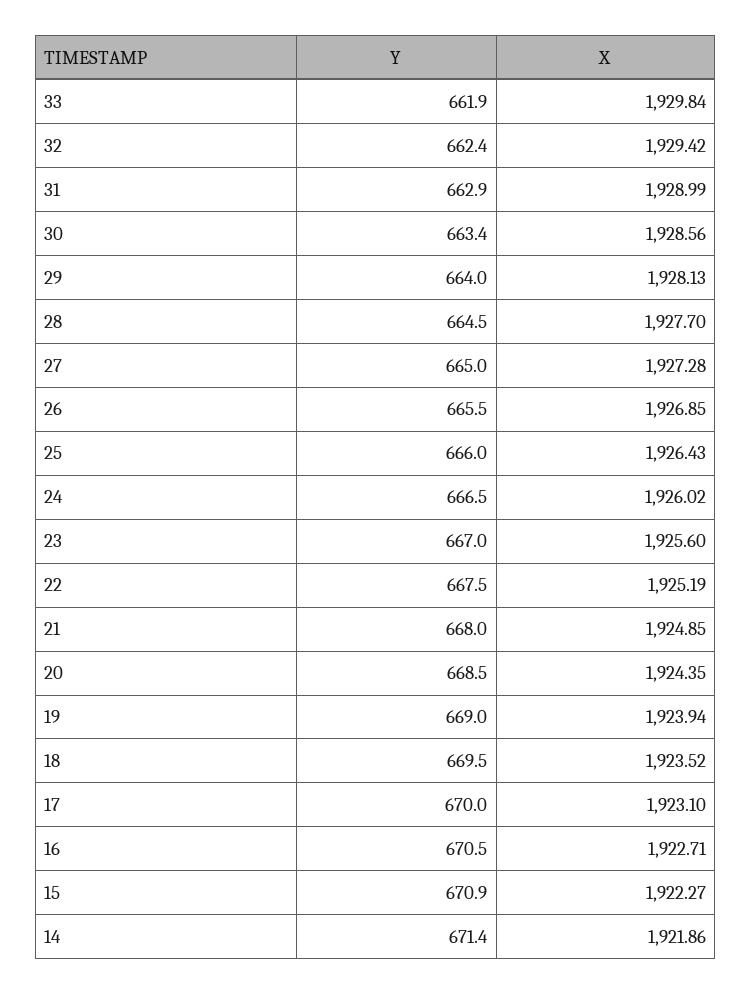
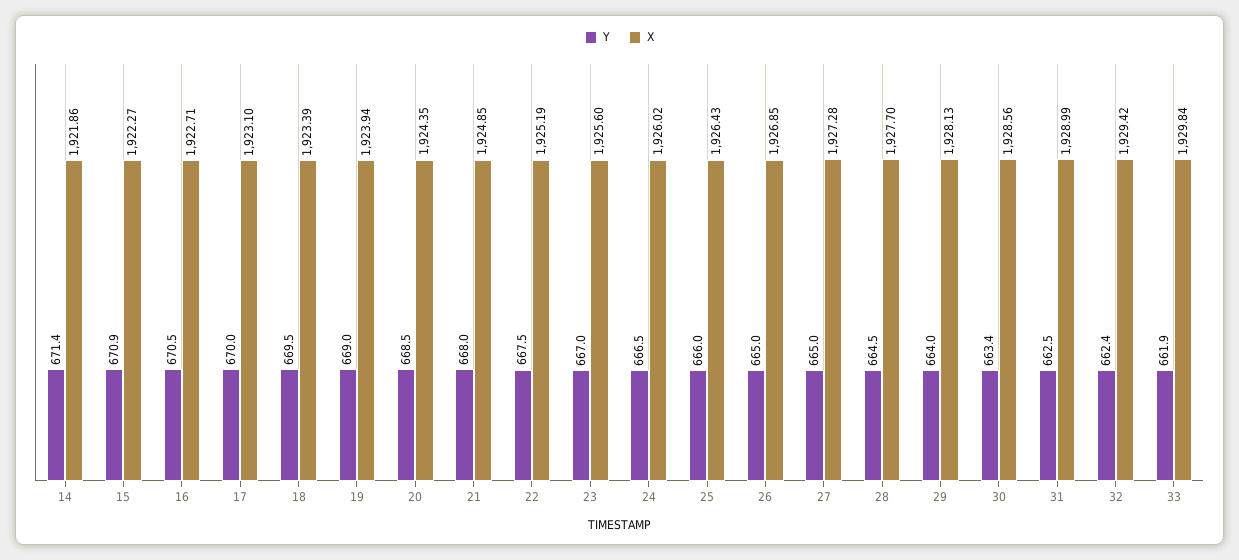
Y, 31: 662.9 -> 662.5
Y, 26: 665.5 -> 665
X, 18: 1923.52 -> 1923.39

